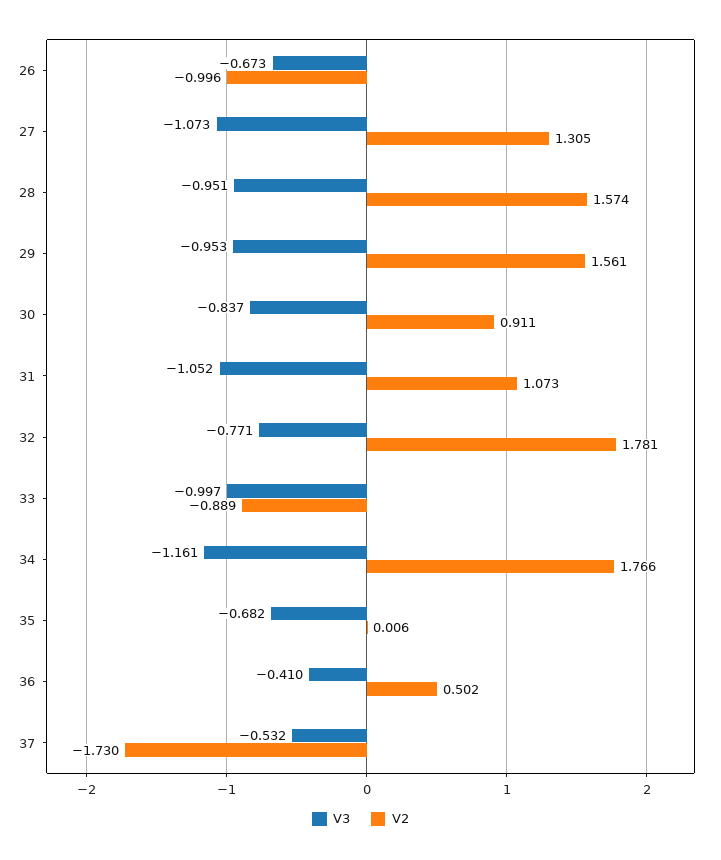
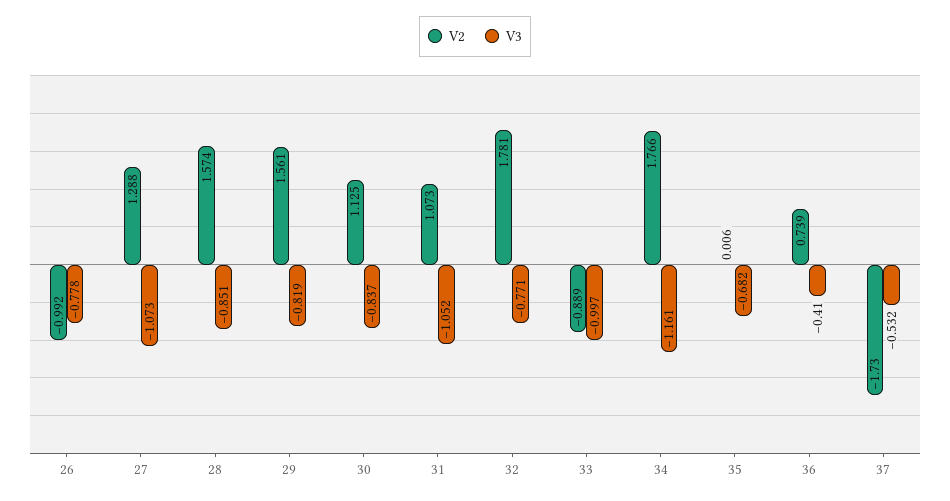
V3, 26: -0.673 -> -0.778
V2, 26: -0.996 -> -0.992
V2, 27: 1.305 -> 1.288
V3, 28: -0.951 -> -0.851
V3, 29: -0.953 -> -0.819
V2, 30: 0.911 -> 1.125
V2, 36: 0.502 -> 0.739

